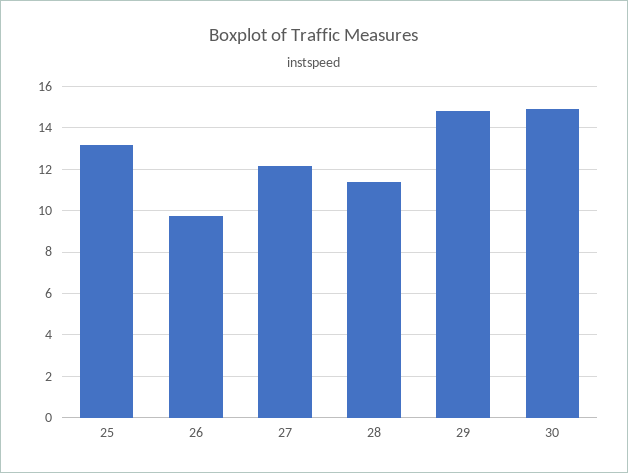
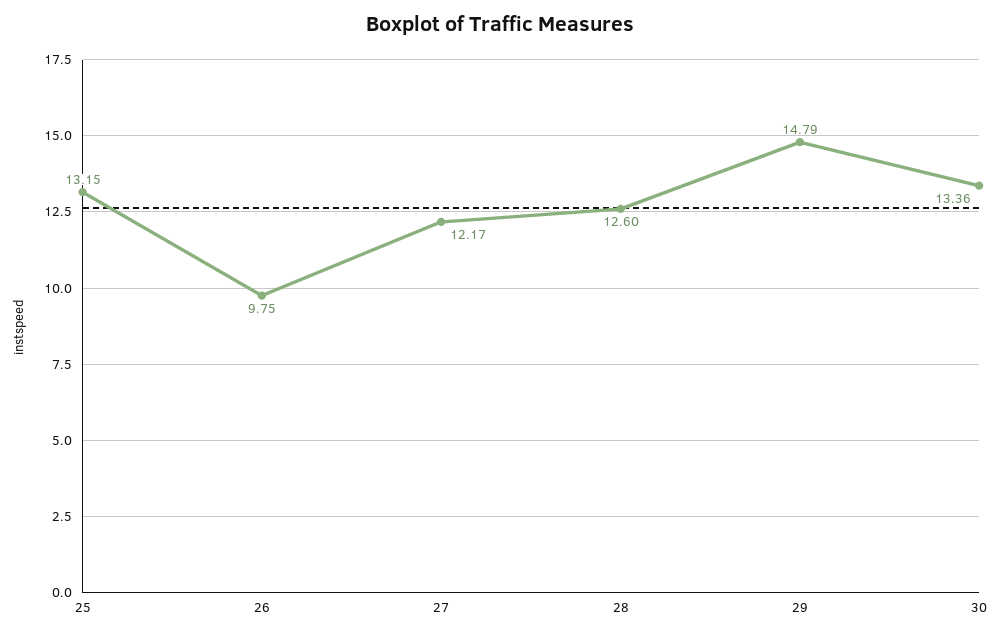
28: 11.5 -> 12.6
30: 15 -> 13.36

